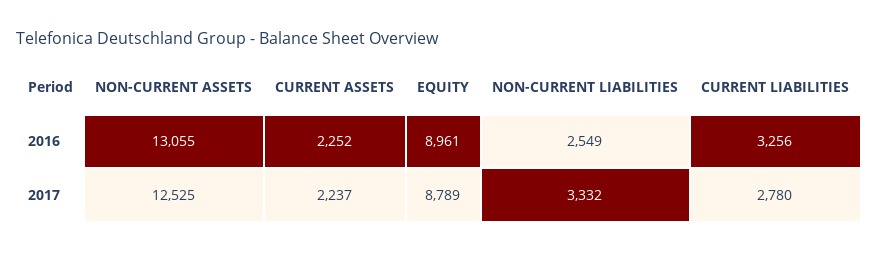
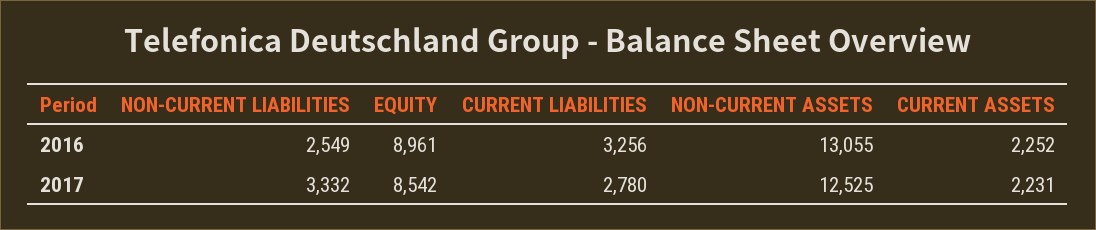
CURRENT ASSETS, 2017: 2237 -> 2231
EQUITY, 2017: 8789 -> 8542

